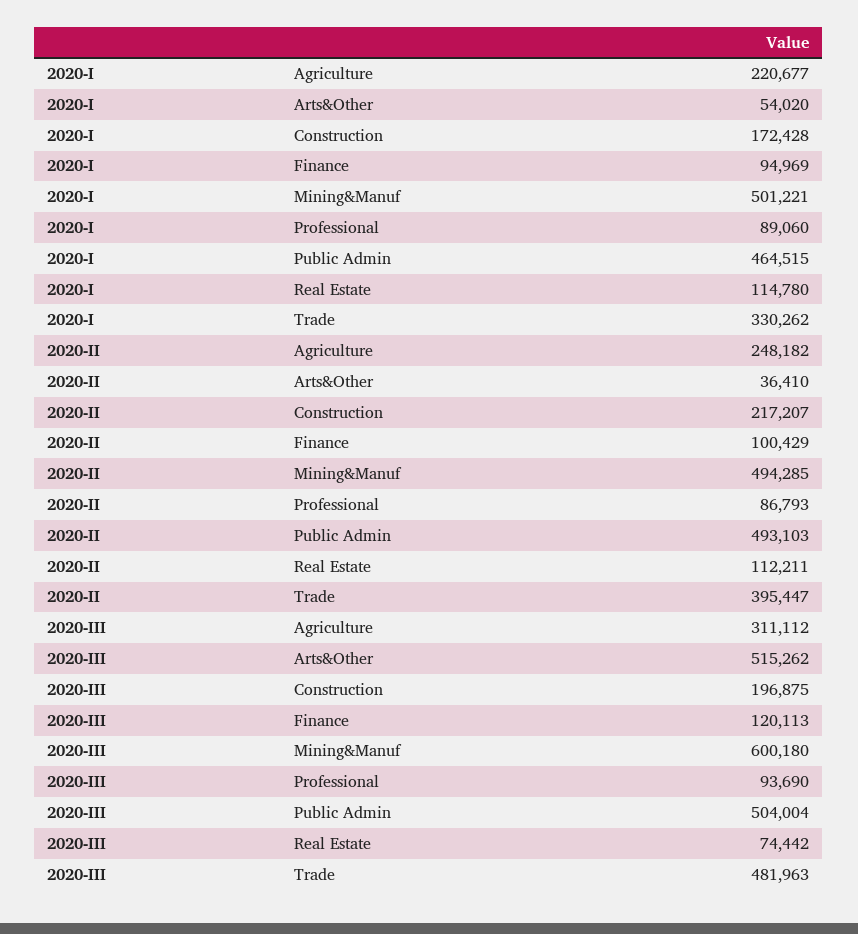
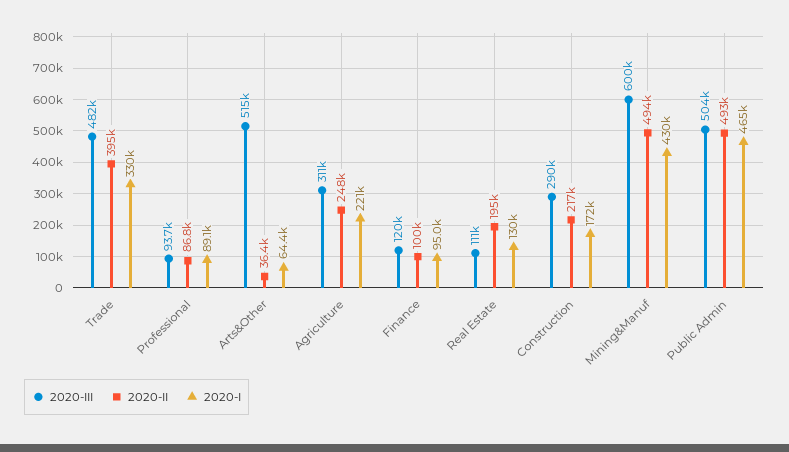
2020-I, Arts&Other: 54020 -> 64400
2020-I, Mining&Manuf: 501221 -> 430000
2020-I, Real Estate: 114780 -> 130000
2020-II, Real Estate: 112211 -> 195000
2020-III, Construction: 196875 -> 290000
2020-III, Real Estate: 74442 -> 111000

